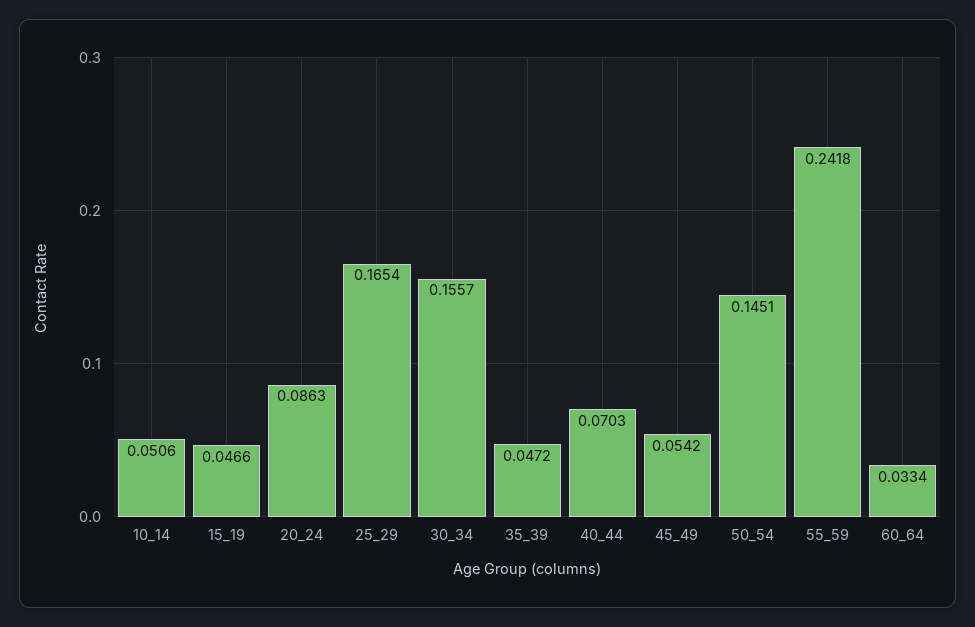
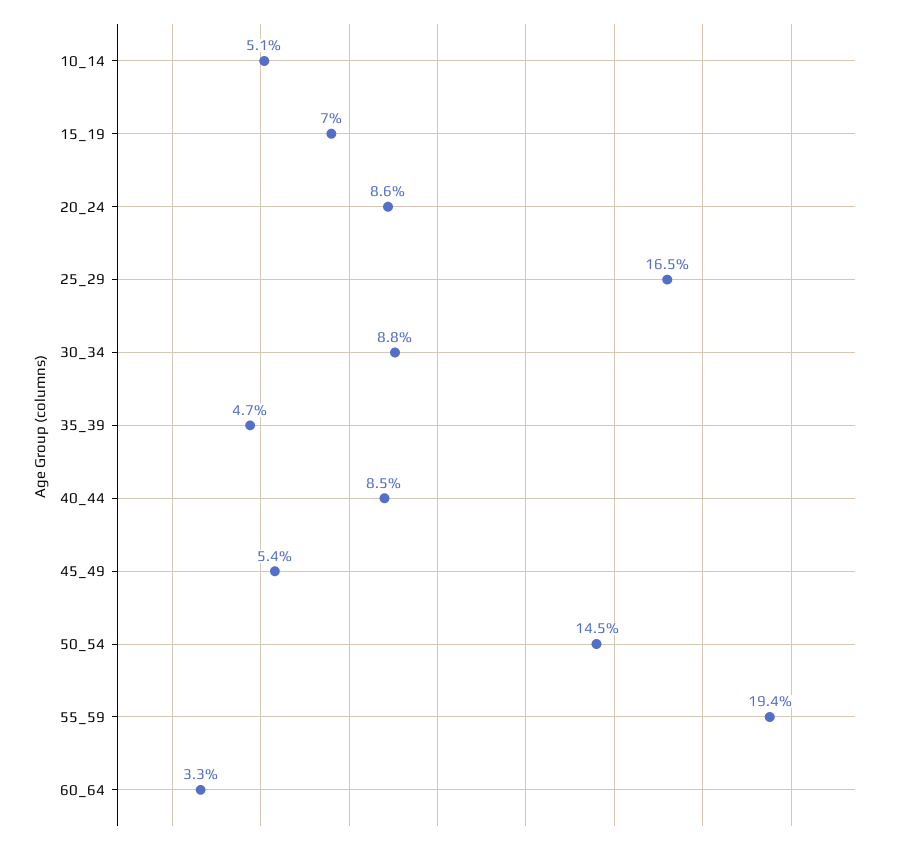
15_19: 0.0466 -> 0.07
30_34: 0.1557 -> 0.088
40_44: 0.0703 -> 0.085
55_59: 0.2418 -> 0.194

